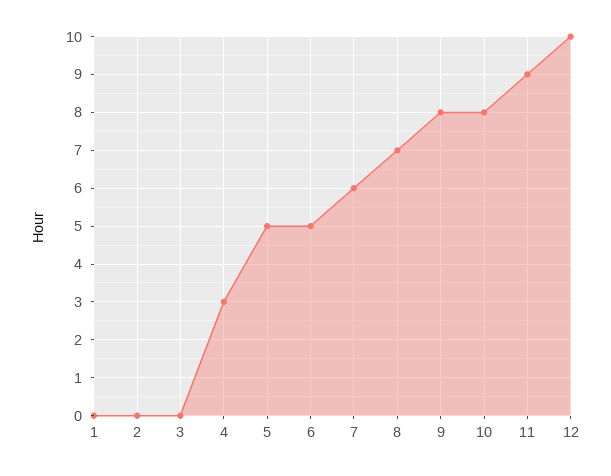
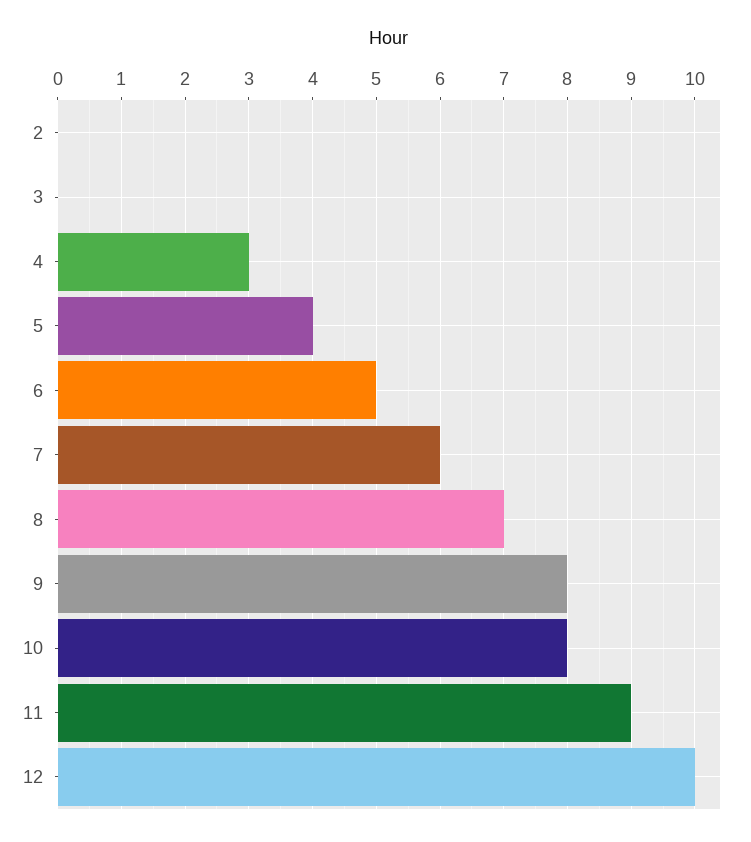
1: 0 -> none
5: 5 -> 4

